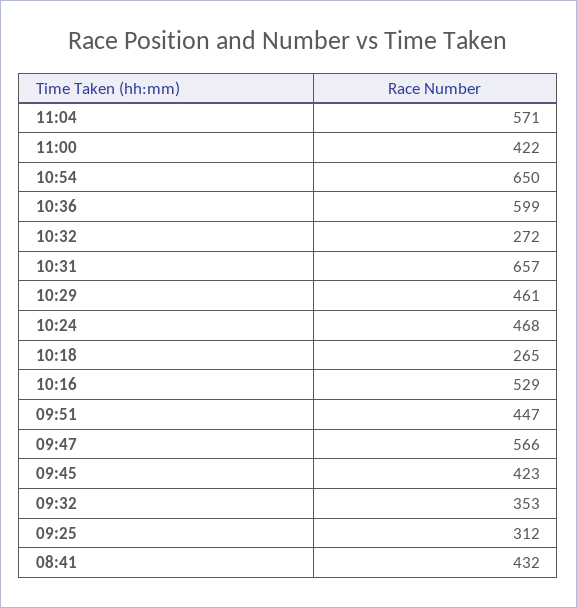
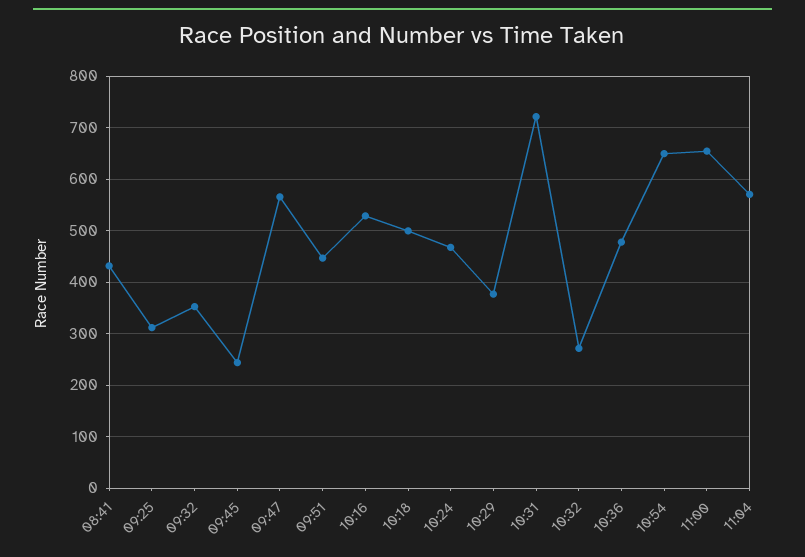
11:00: 422 -> 660
10:36: 599 -> 480
10:31: 657 -> 720
10:29: 461 -> 380
10:18: 265 -> 500
09:45: 423 -> 240

